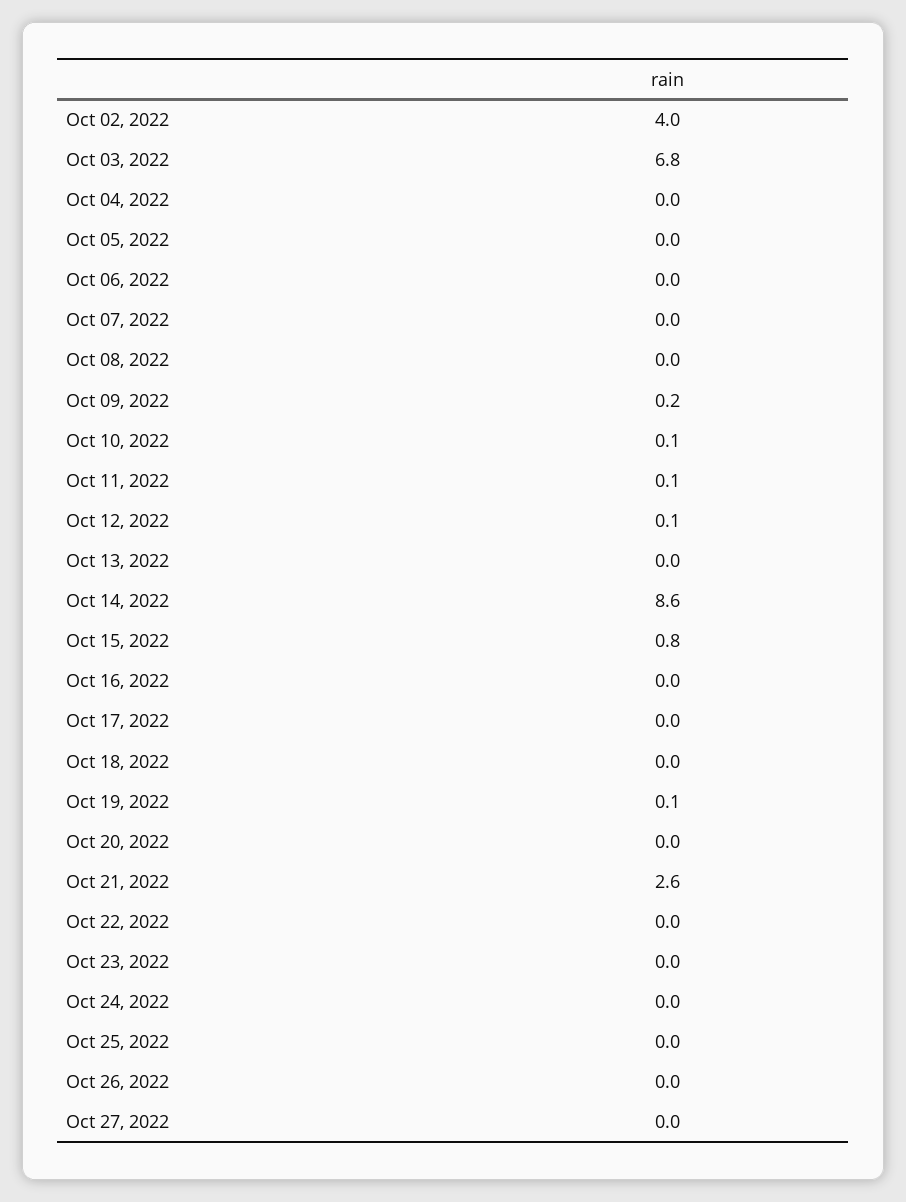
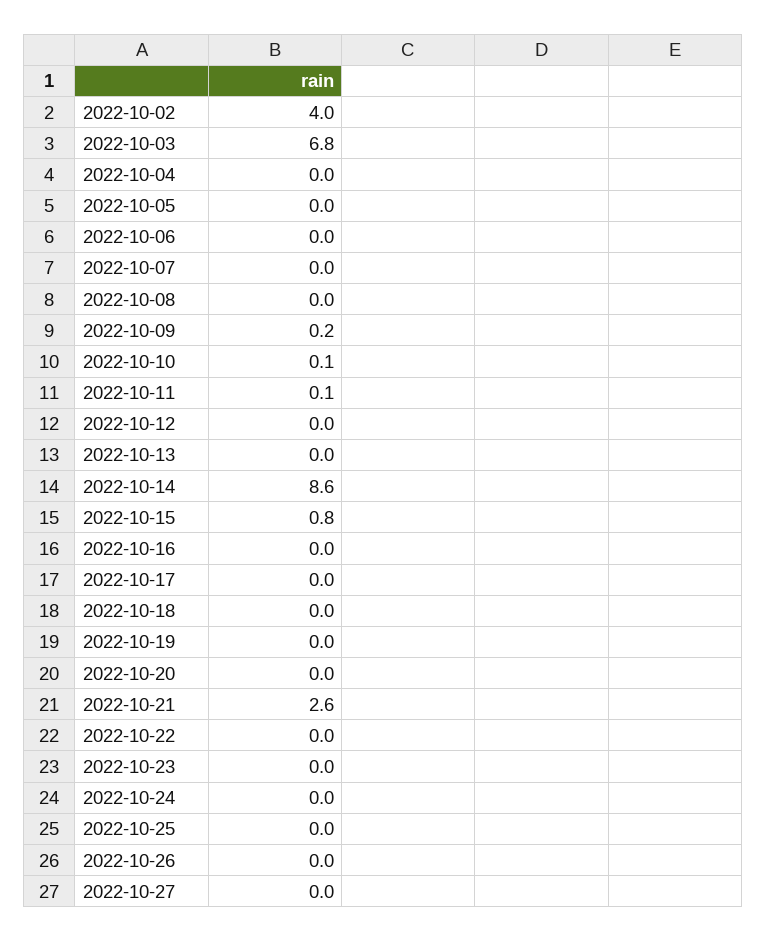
Oct 12, 2022: 0.1 -> 0
Oct 19, 2022: 0.1 -> 0

